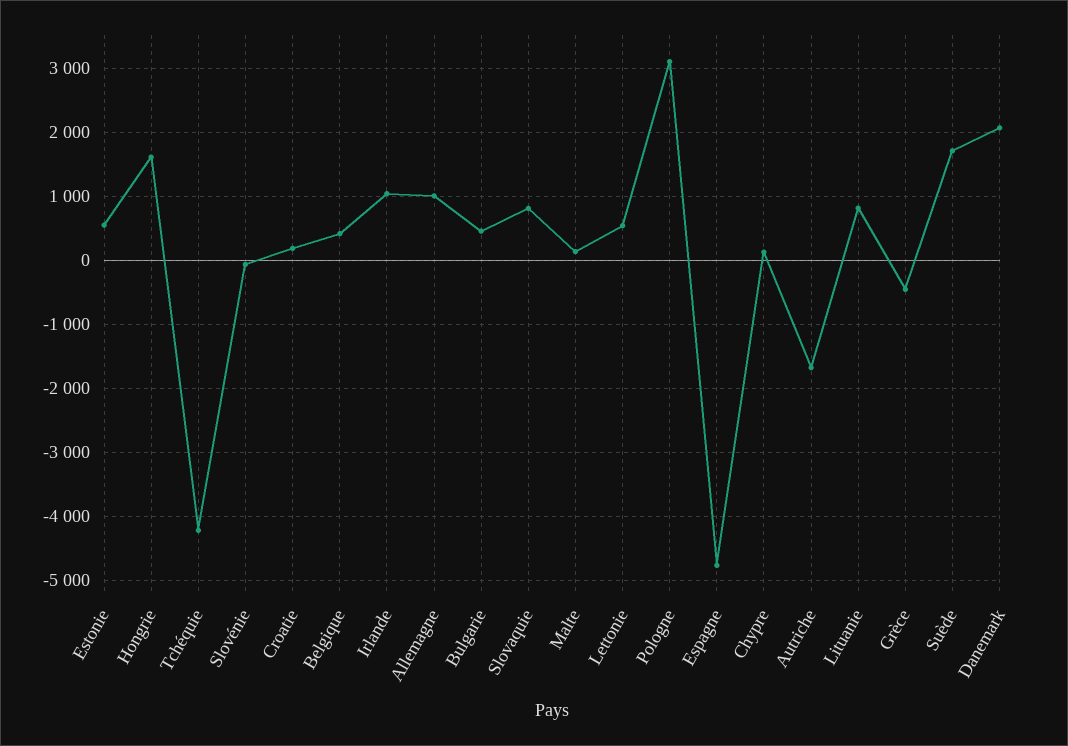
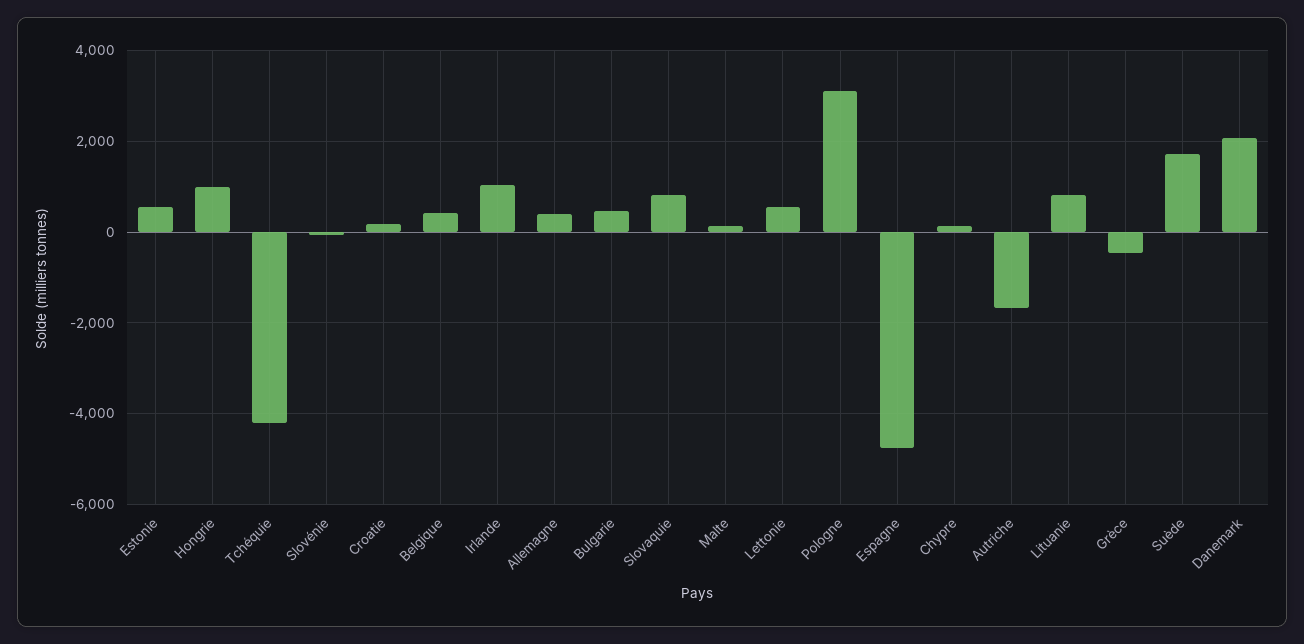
Hongrie: 1600 -> 1000
Allemagne: 1000 -> 400

